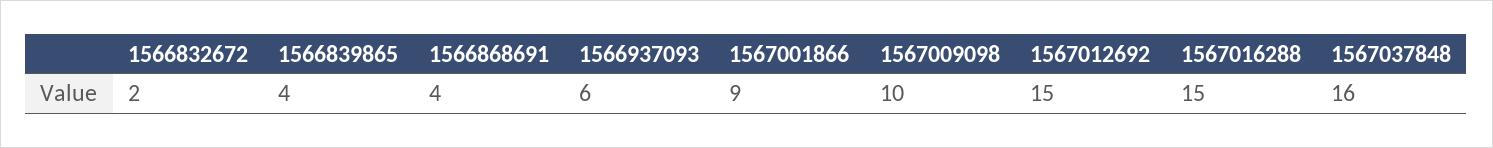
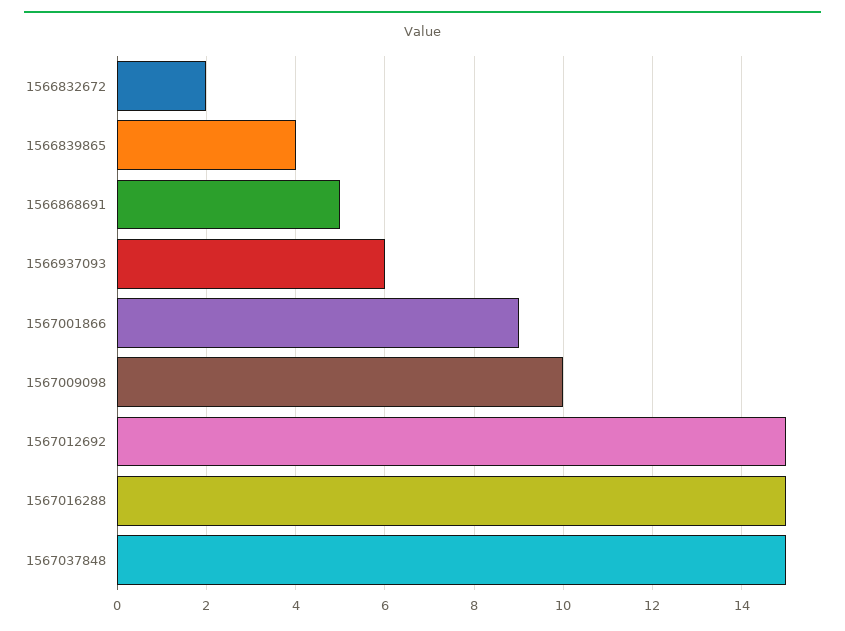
1566868691: 4 -> 5
1567037848: 16 -> 15

